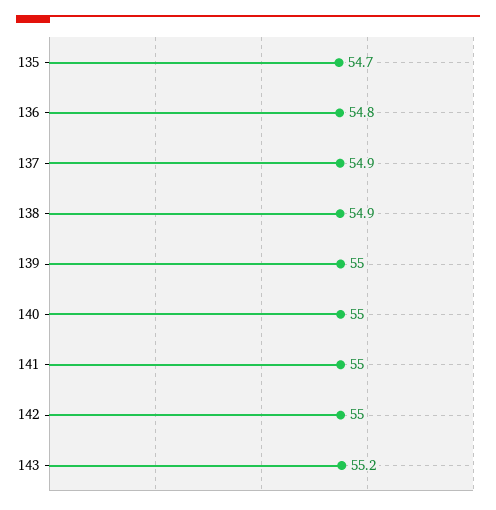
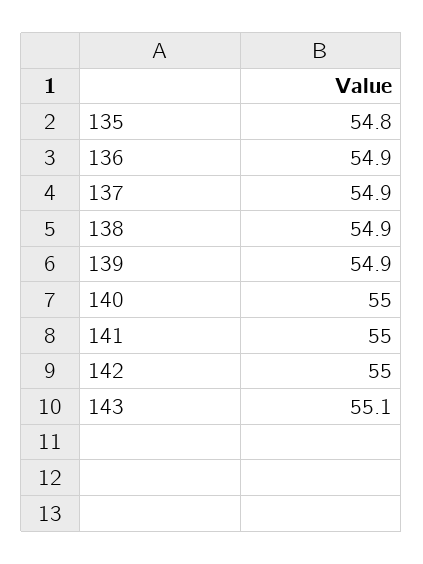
135: 54.7 -> 54.8
136: 54.8 -> 54.9
139: 55 -> 54.9
143: 55.2 -> 55.1

